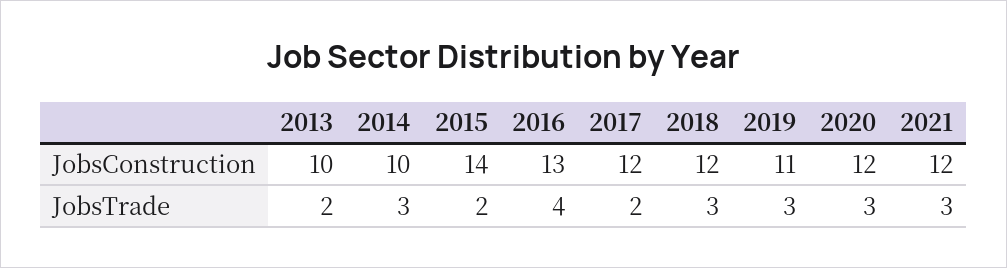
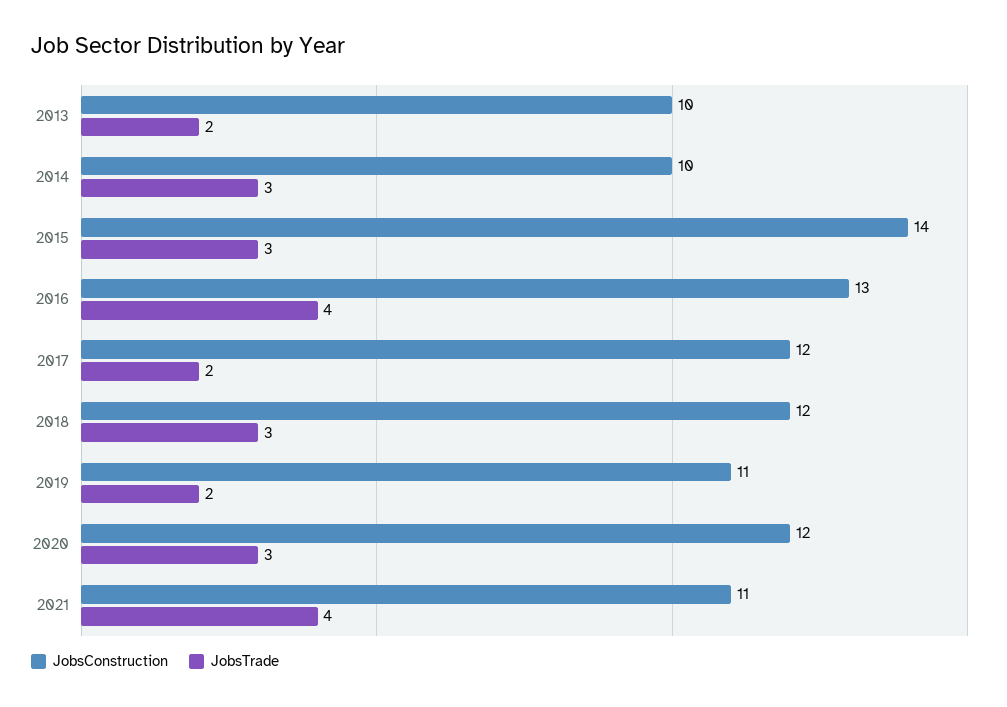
JobsConstruction, 2021: 12 -> 11
JobsTrade, 2015: 2 -> 3
JobsTrade, 2019: 3 -> 2
JobsTrade, 2021: 3 -> 4

